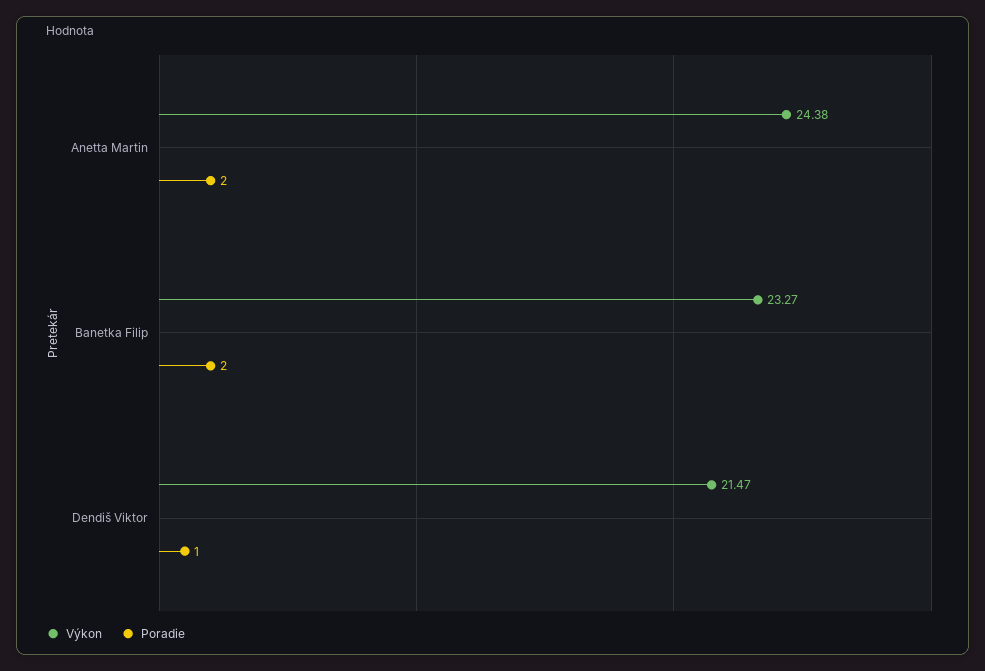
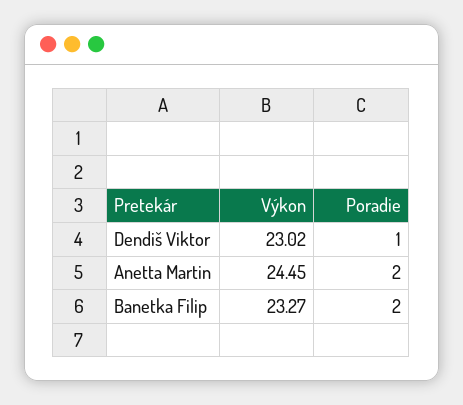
Výkon, Anetta Martin: 24.38 -> 24.45
Výkon, Dendiš Viktor: 21.47 -> 23.02

